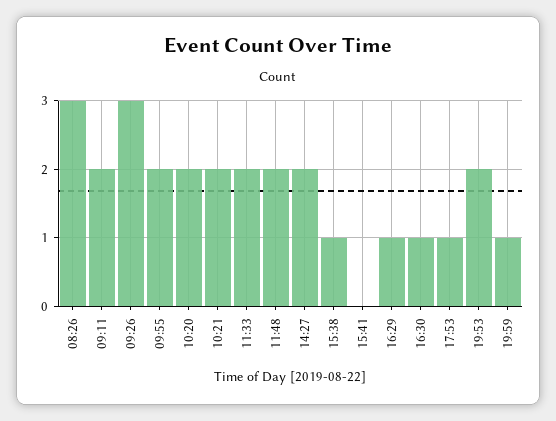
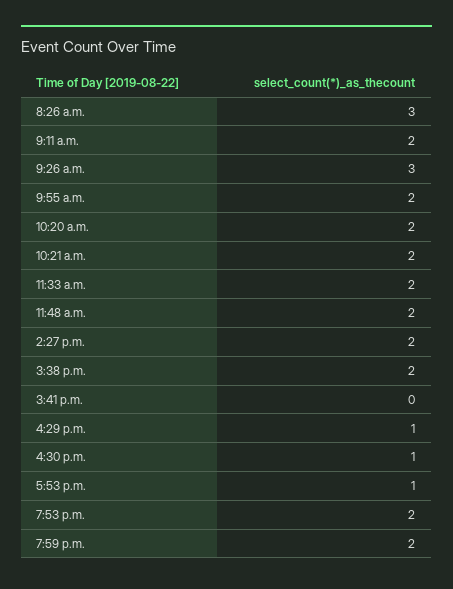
15:38: 1 -> 2
19:59: 1 -> 2

